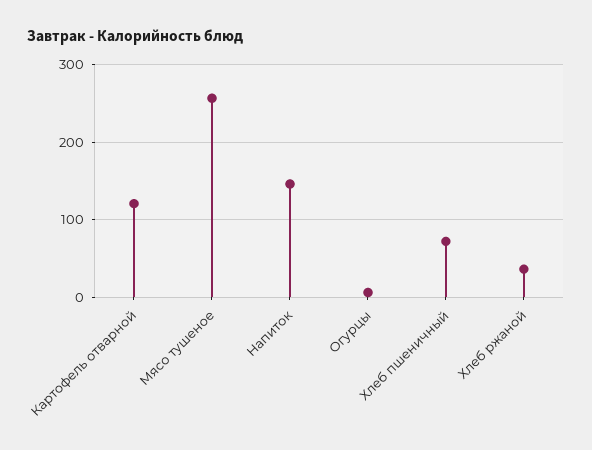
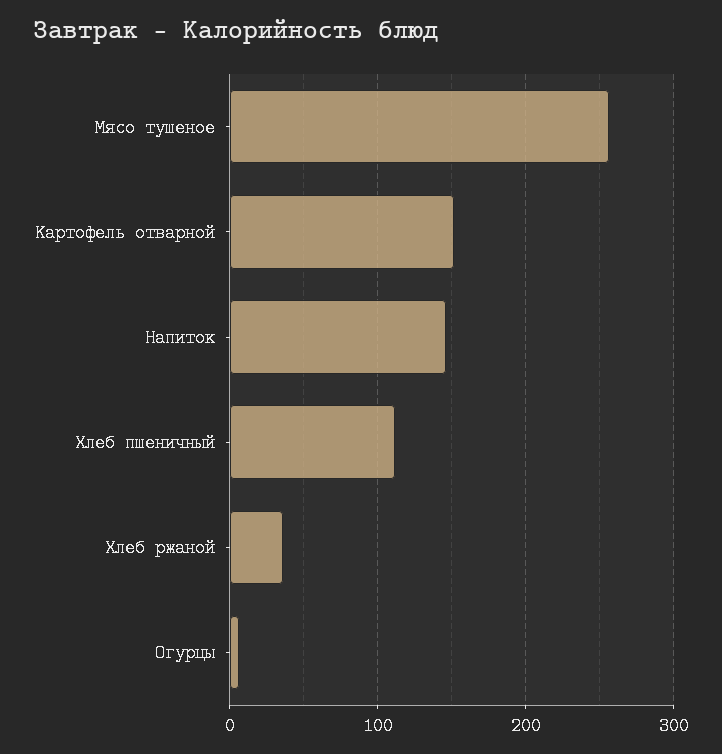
Картофель отварной: 120 -> 150
Хлеб пшеничный: 70 -> 110

